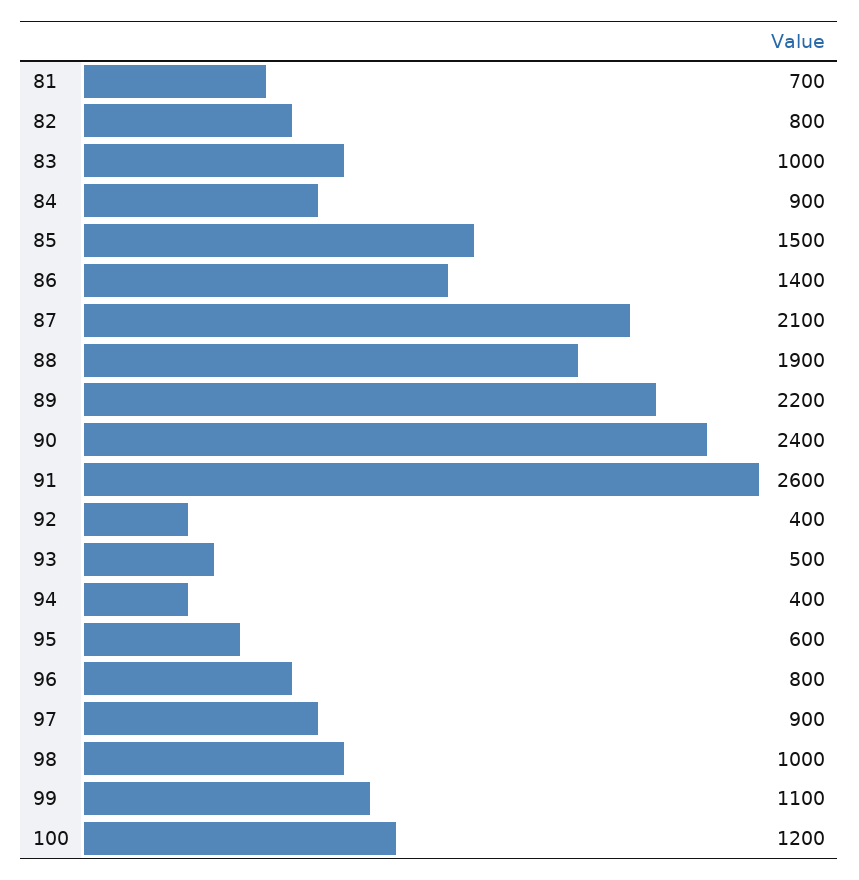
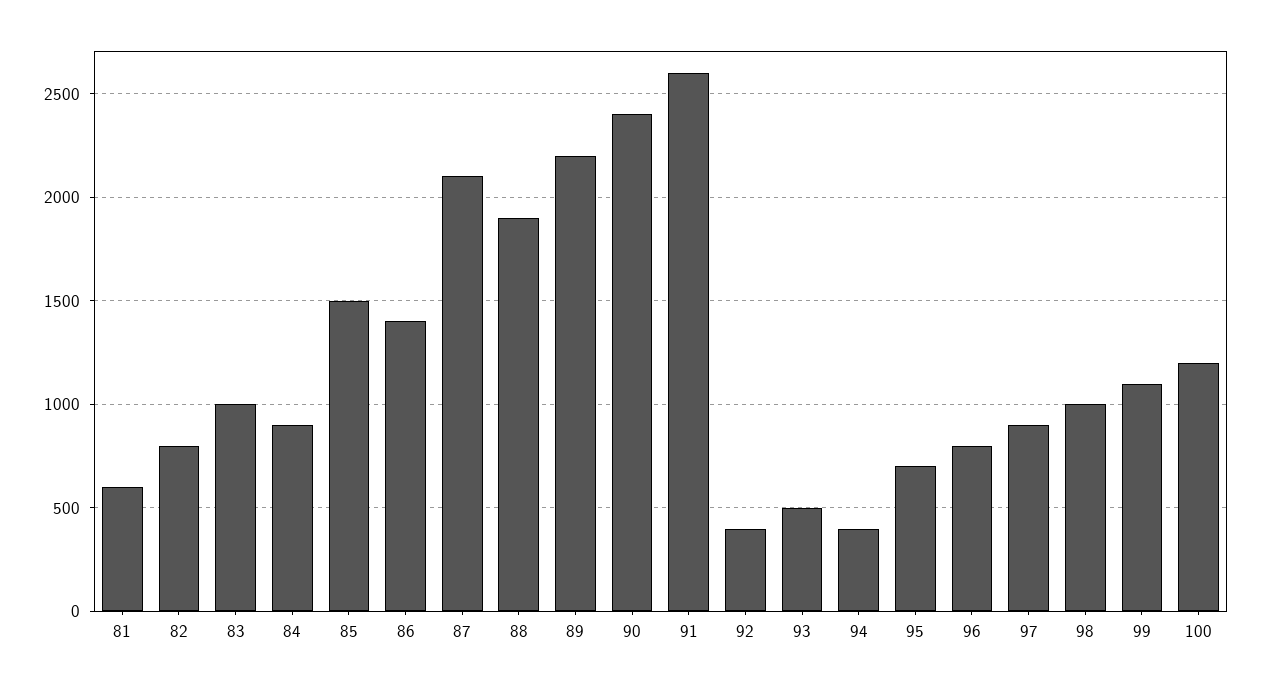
81: 700 -> 600
95: 600 -> 700

